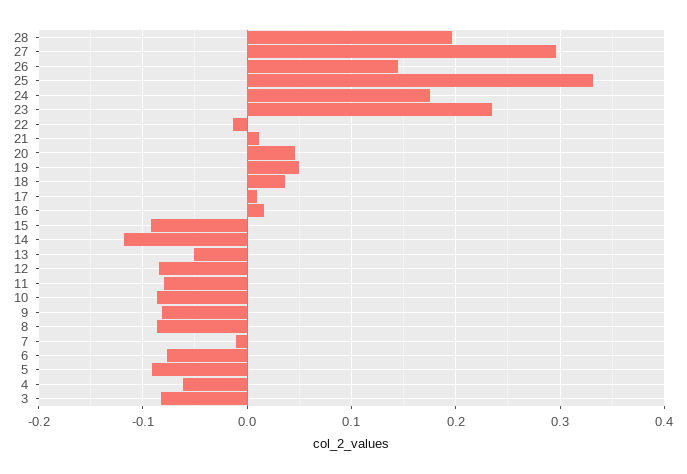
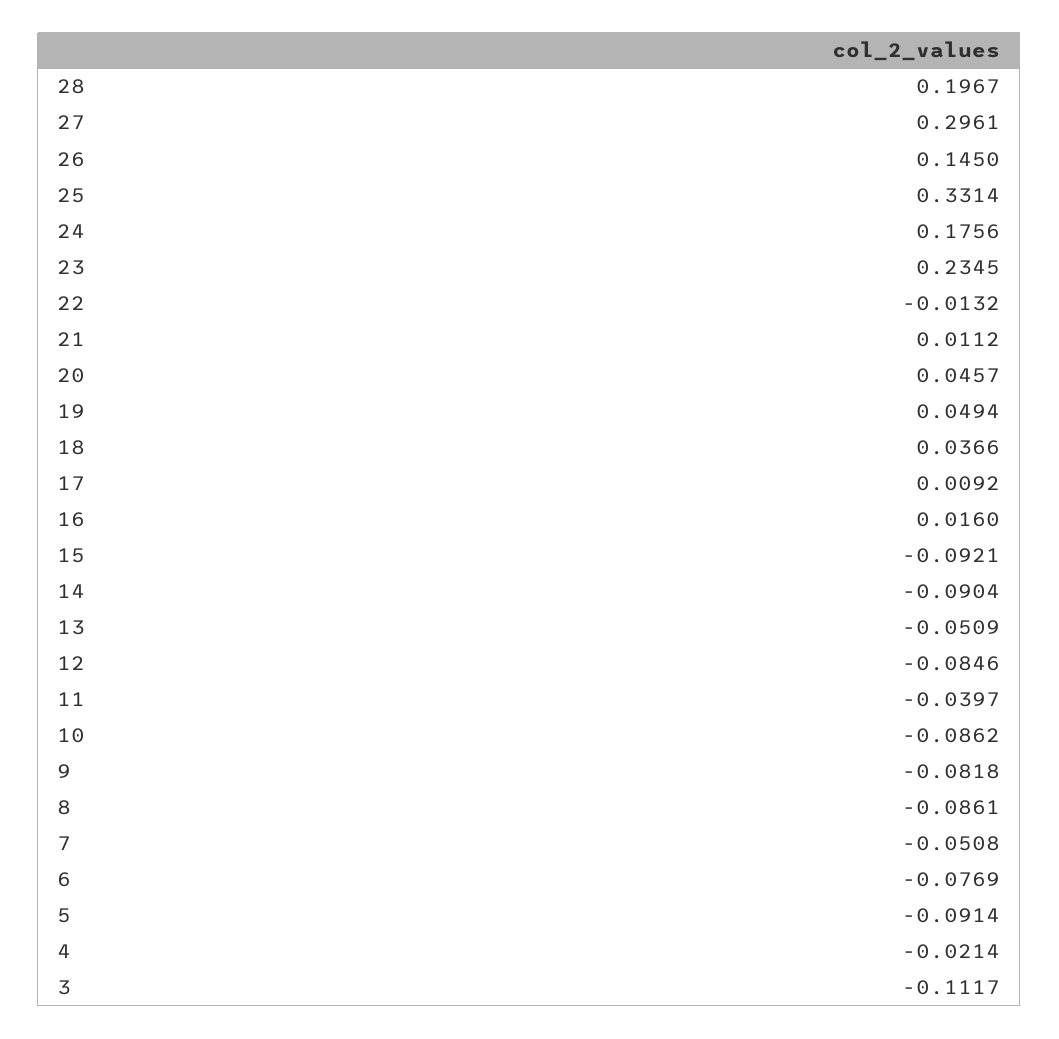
14: -0.12 -> -0.0904
11: -0.08 -> -0.0397
7: -0.01 -> -0.0508
4: -0.06 -> -0.0214
3: -0.08 -> -0.1117

